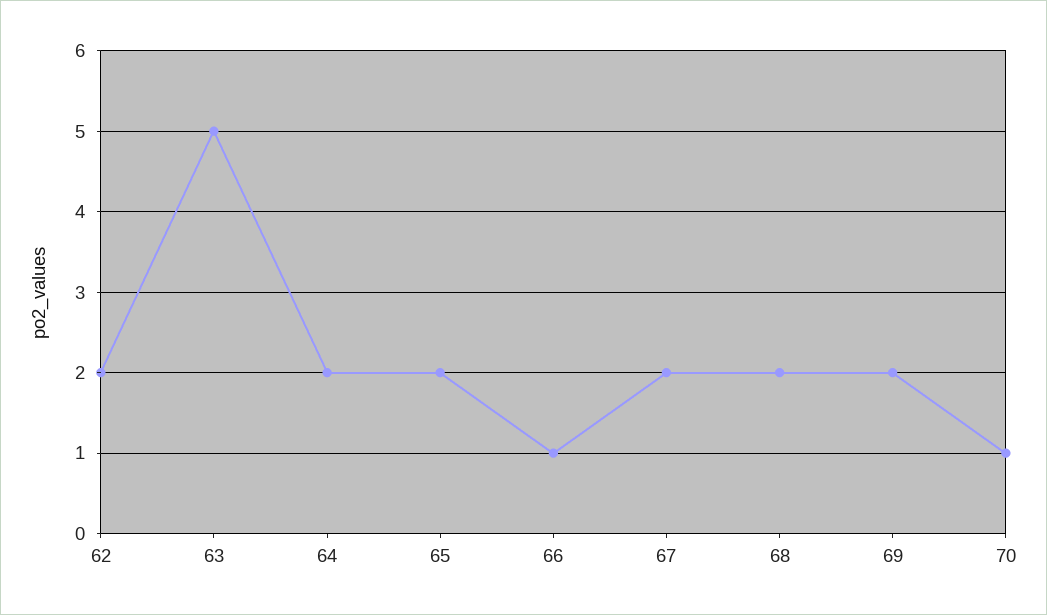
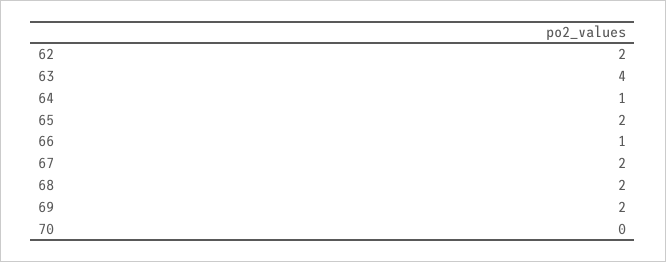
63: 5 -> 4
64: 2 -> 1
70: 1 -> 0

